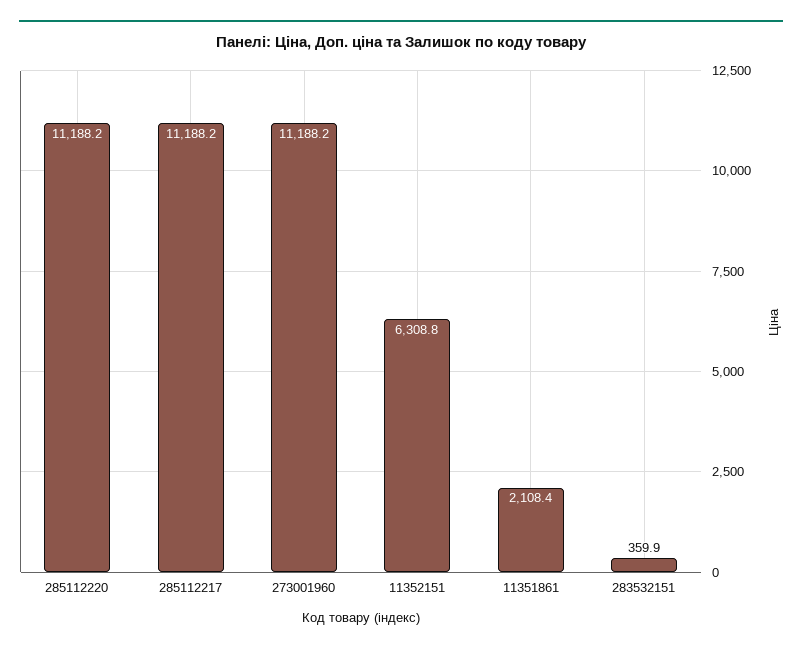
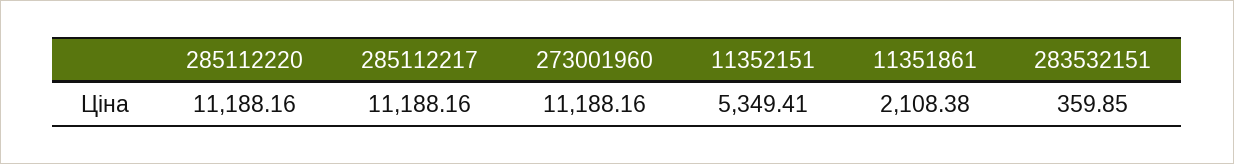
11352151: 6308.8 -> 5349.41

